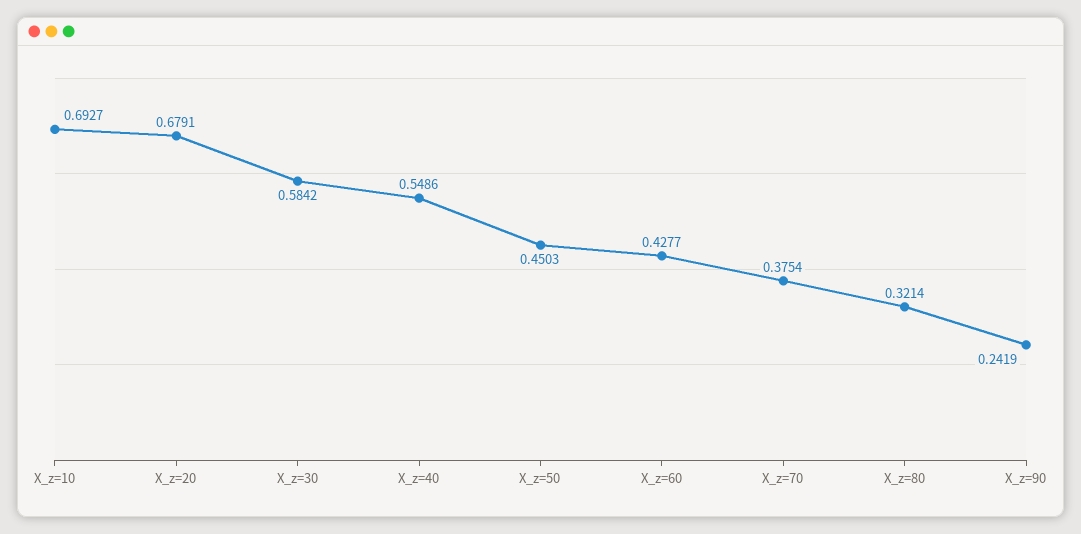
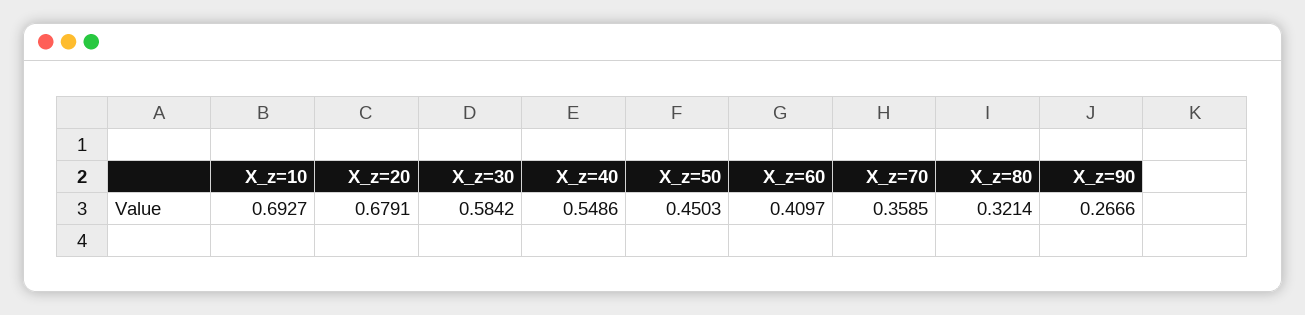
X_z=60: 0.4277 -> 0.4097
X_z=70: 0.3754 -> 0.3585
X_z=90: 0.2419 -> 0.2666

